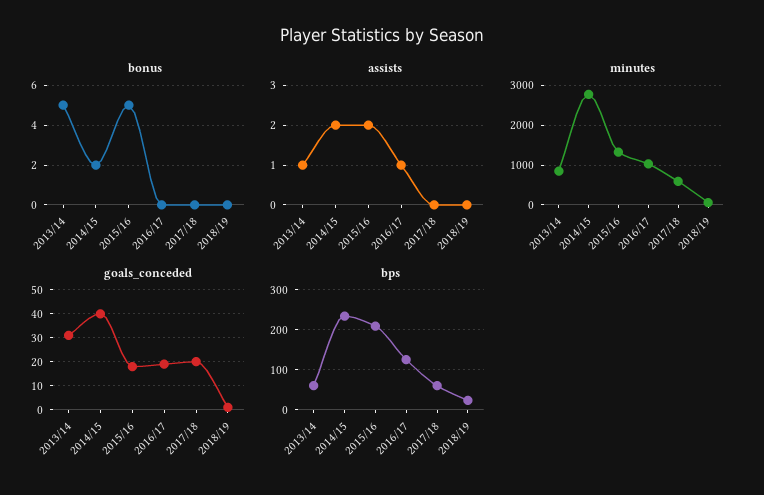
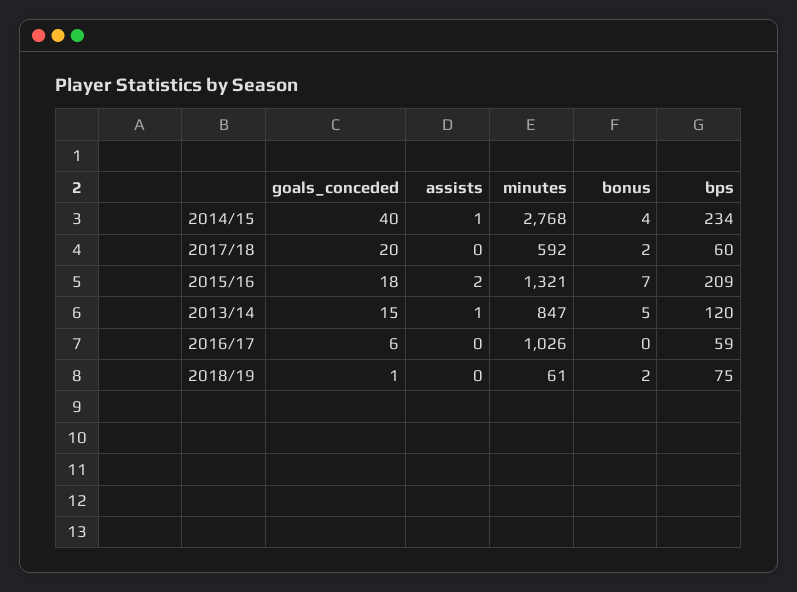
bonus, 2014/15: 2 -> 4
bonus, 2015/16: 5 -> 7
bonus, 2017/18: 0 -> 2
bonus, 2018/19: 0 -> 2
assists, 2014/15: 2 -> 1
assists, 2016/17: 1 -> 0
goals_conceded, 2013/14: 30 -> 15
goals_conceded, 2016/17: 20 -> 6
bps, 2013/14: 60 -> 120
bps, 2016/17: 120 -> 59
bps, 2018/19: 20 -> 75

